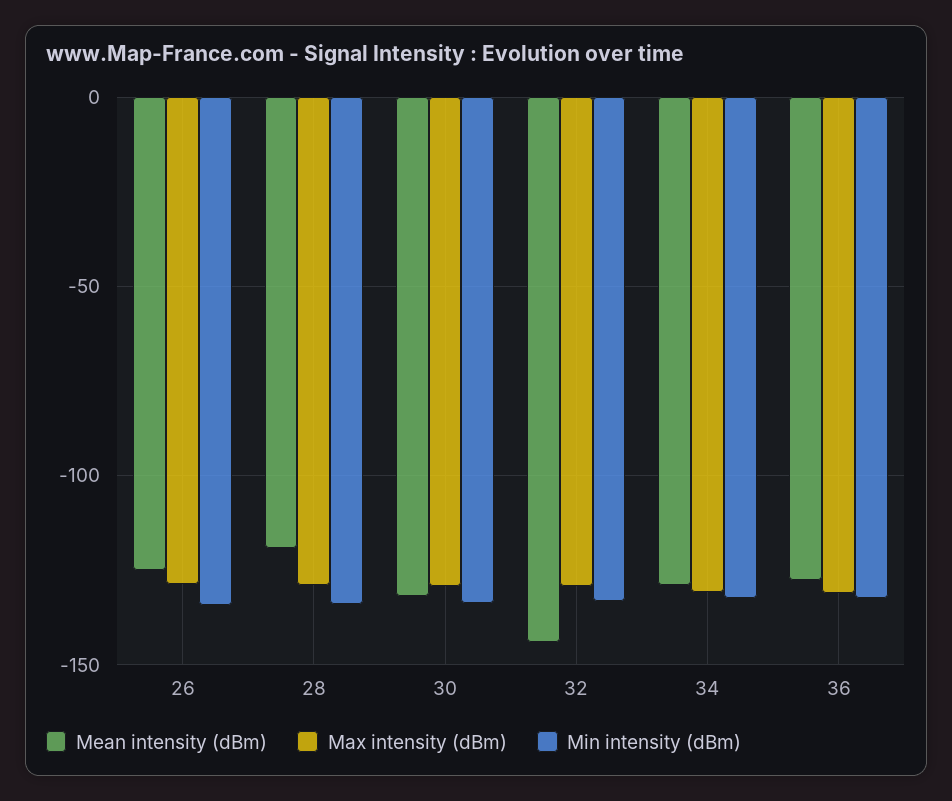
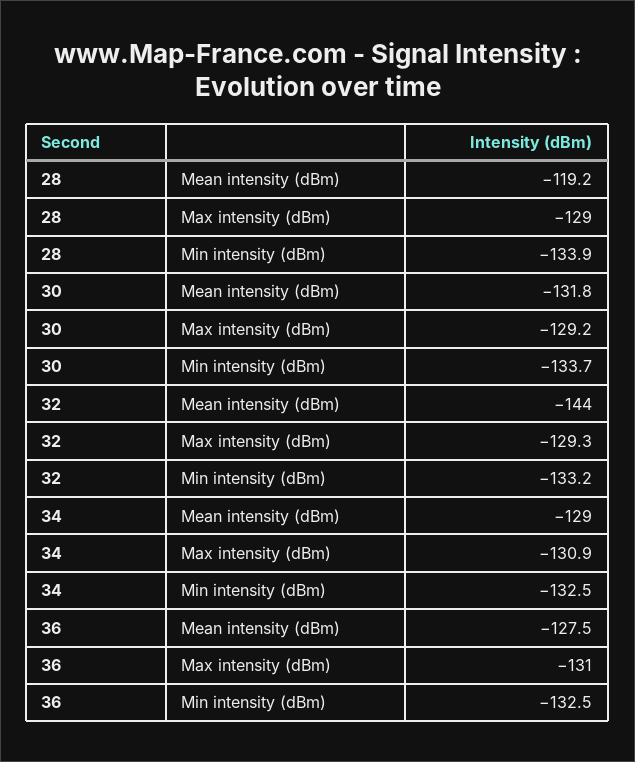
Mean intensity (dBm), 26: -125 -> none
Max intensity (dBm), 26: -130 -> none
Min intensity (dBm), 26: -135 -> none

